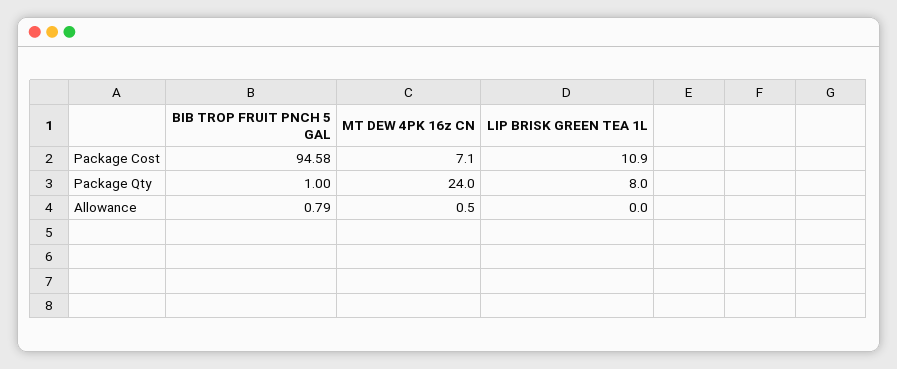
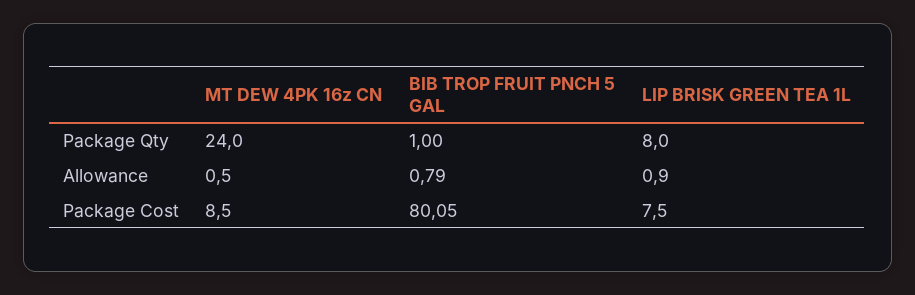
BIB TROP FRUIT PNCH 5 GAL, Package Cost: 94.58 -> 80.05
MT DEW 4PK 16z CN, Package Cost: 7.1 -> 8.5
LIP BRISK GREEN TEA 1L, Package Cost: 10.9 -> 7.5
LIP BRISK GREEN TEA 1L, Allowance: 0 -> 0.9

